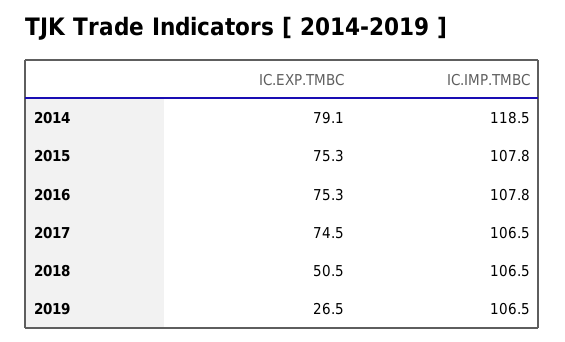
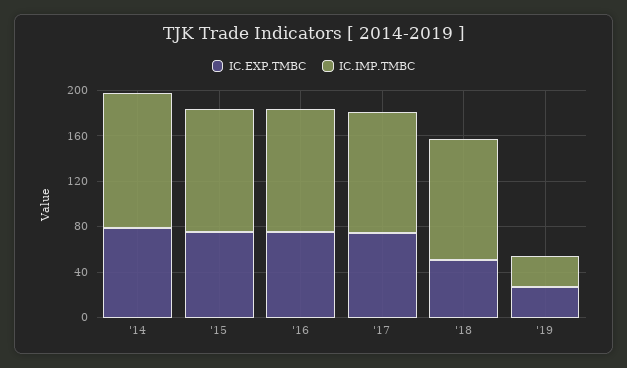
IC.IMP.TMBC, 2019: 106.5 -> 30

